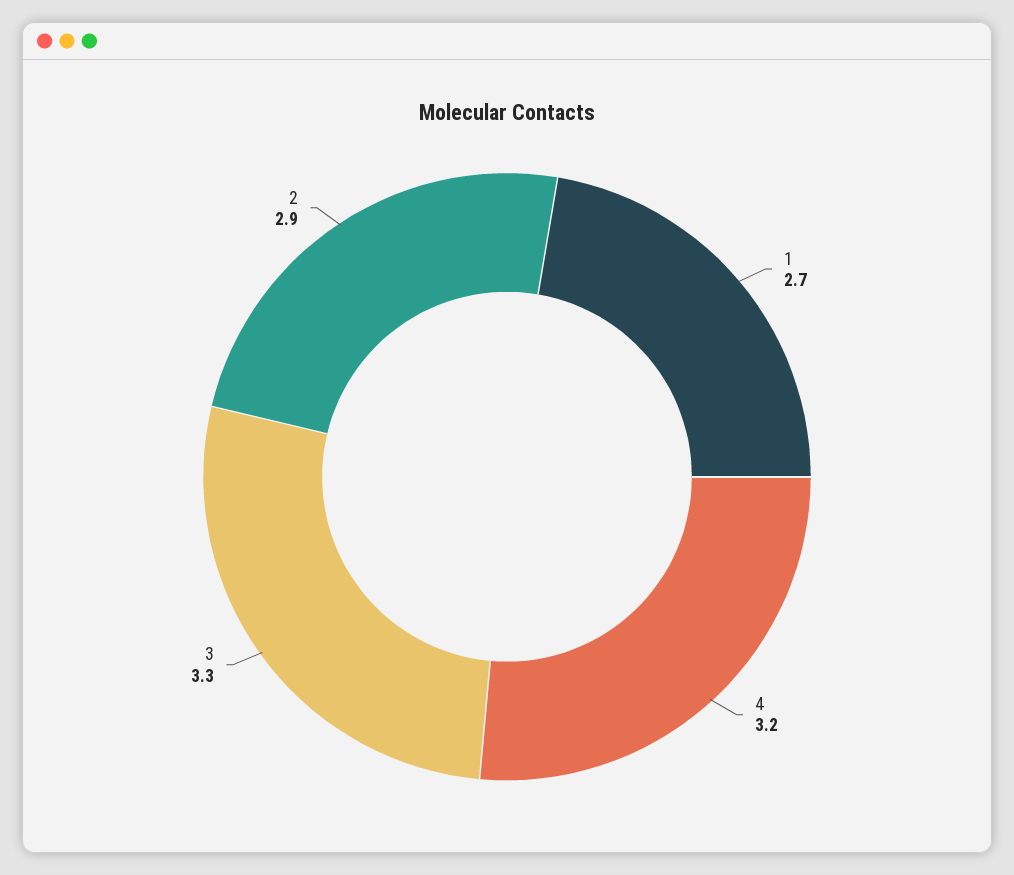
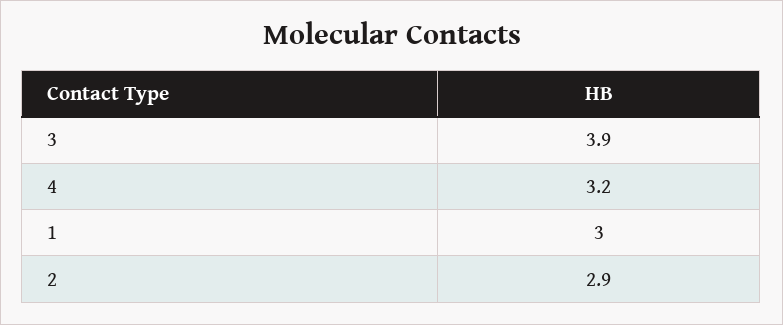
1: 2.7 -> 3
3: 3.3 -> 3.9

